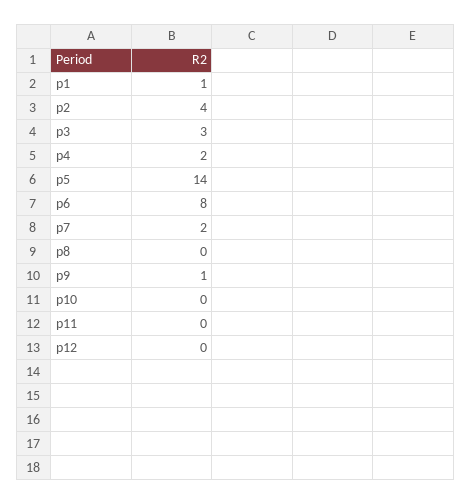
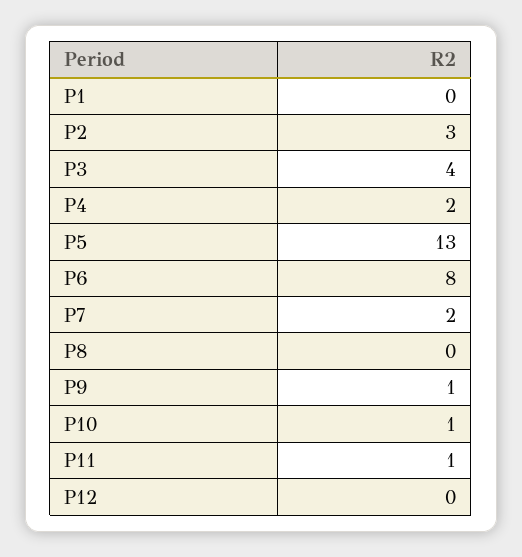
p1: 1 -> 0
p2: 4 -> 3
p3: 3 -> 4
p5: 14 -> 13
p10: 0 -> 1
p11: 0 -> 1

